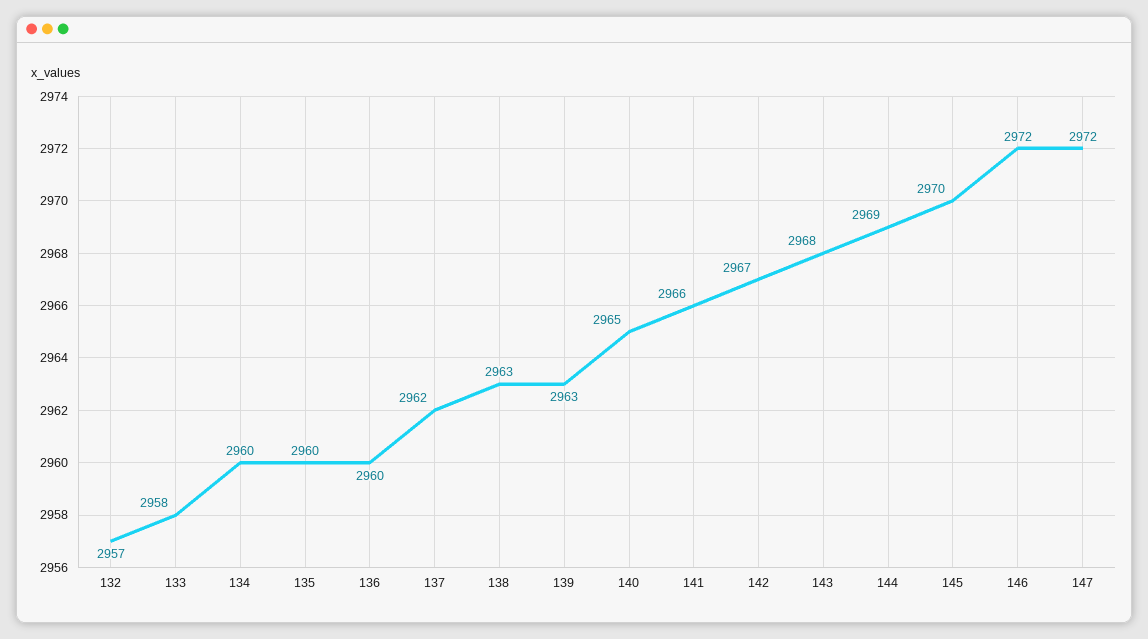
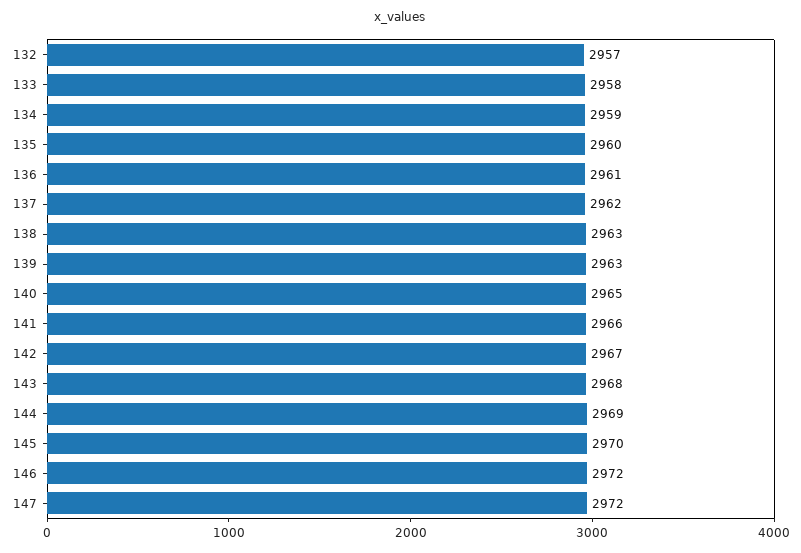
134: 2960 -> 2959
136: 2960 -> 2961

